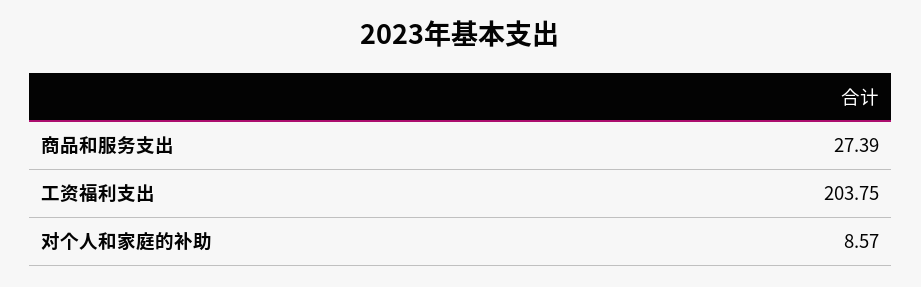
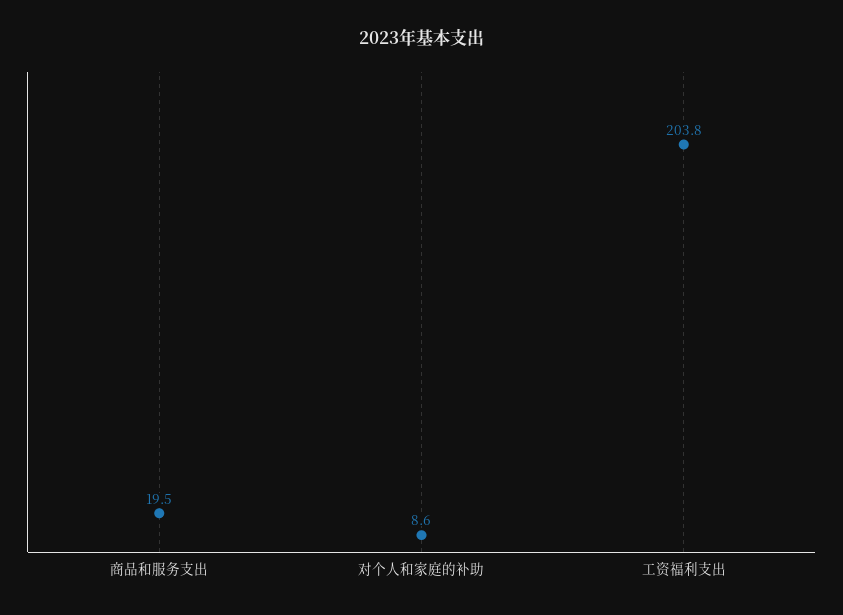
商品和服务支出: 27.39 -> 19.5

